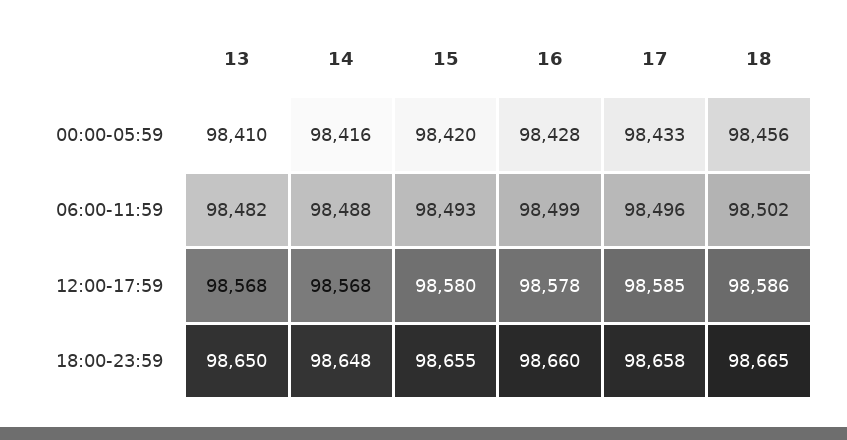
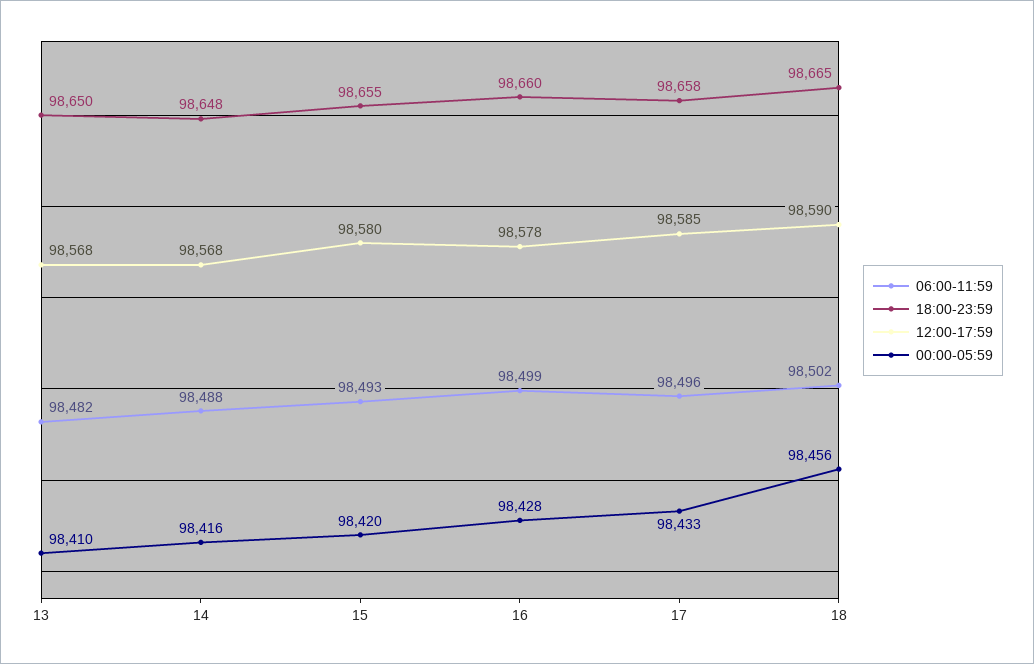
12:00-17:59, 18: 98586 -> 98590

